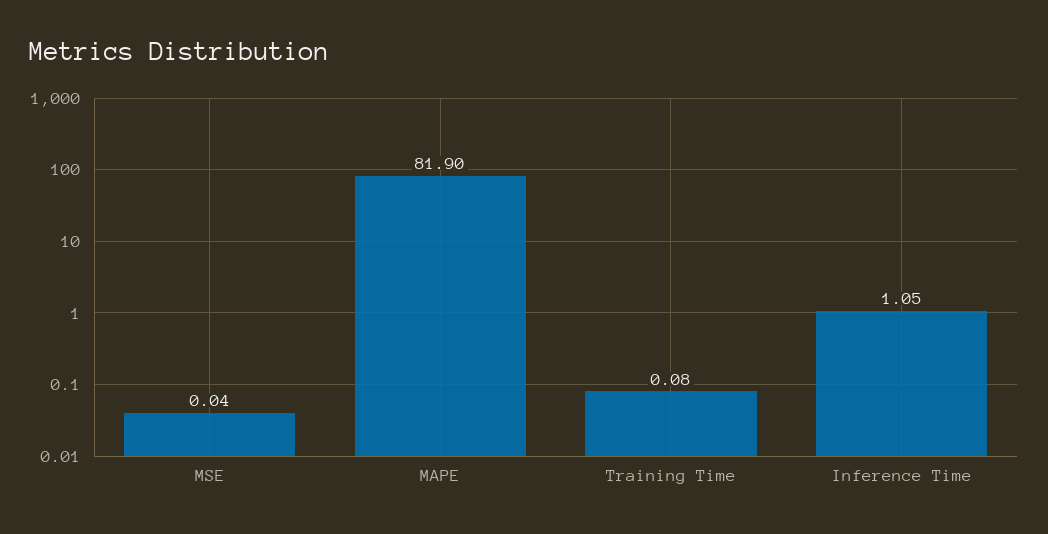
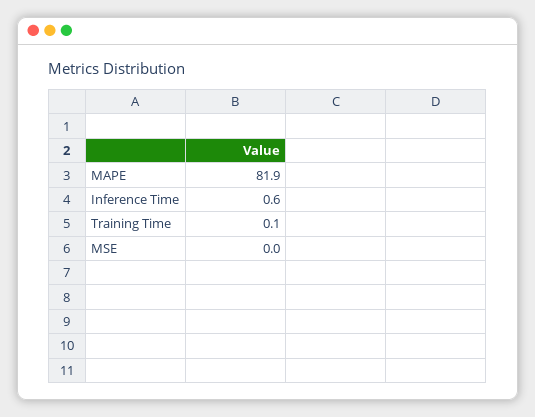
Inference Time: 1.05 -> 0.6

